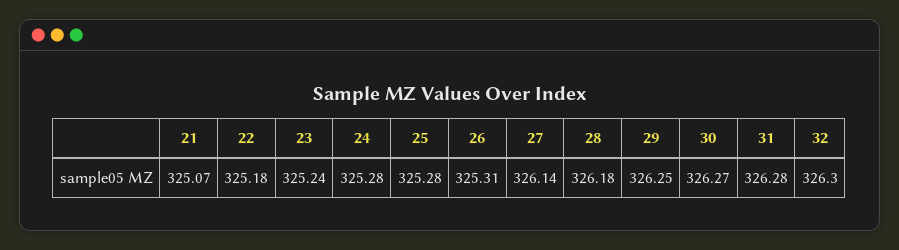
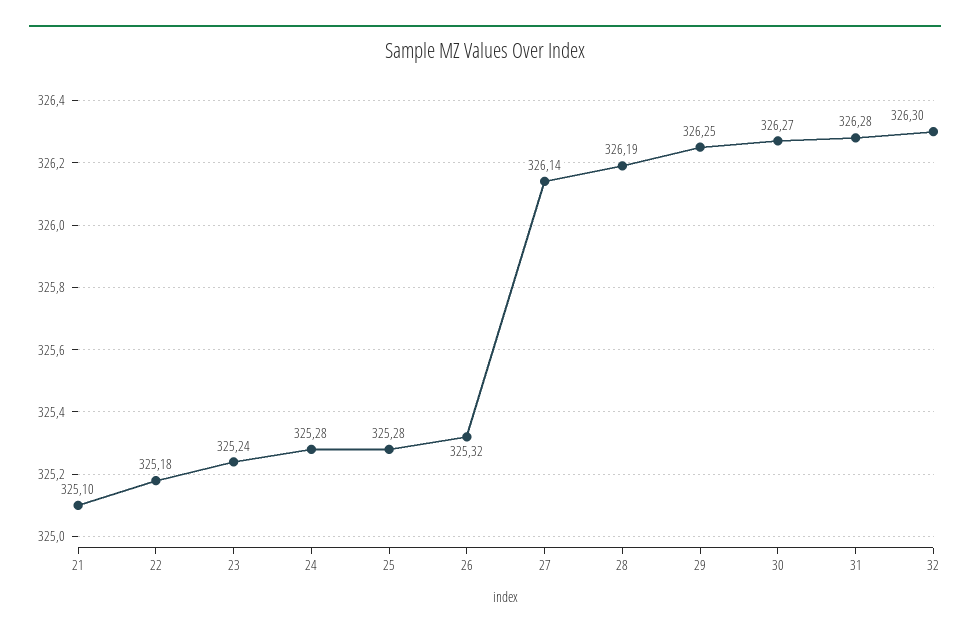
21: 325.07 -> 325.1
26: 325.31 -> 325.32
28: 326.18 -> 326.19

